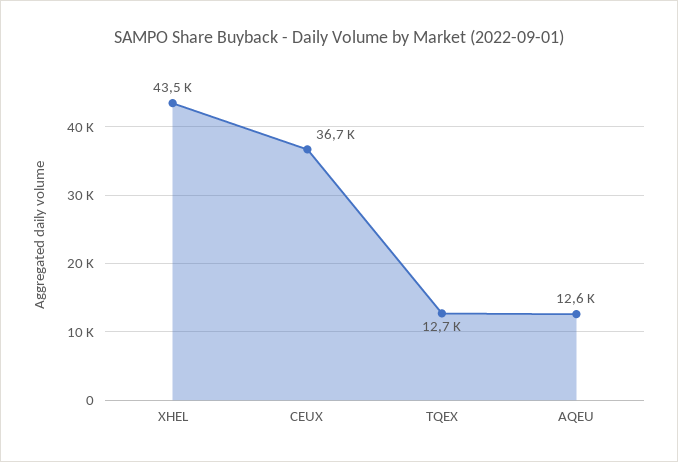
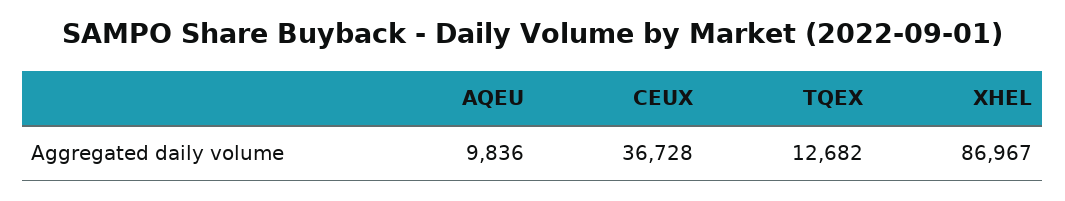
XHEL: 43500 -> 86967
AQEU: 12600 -> 9836

